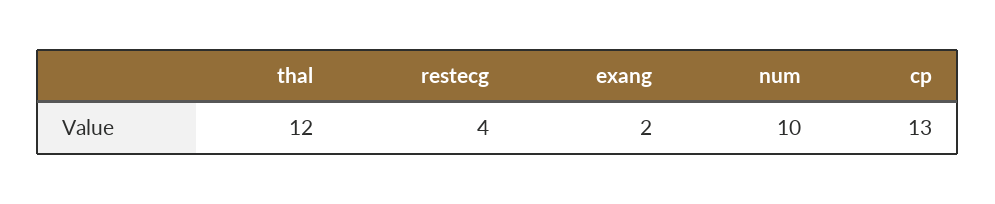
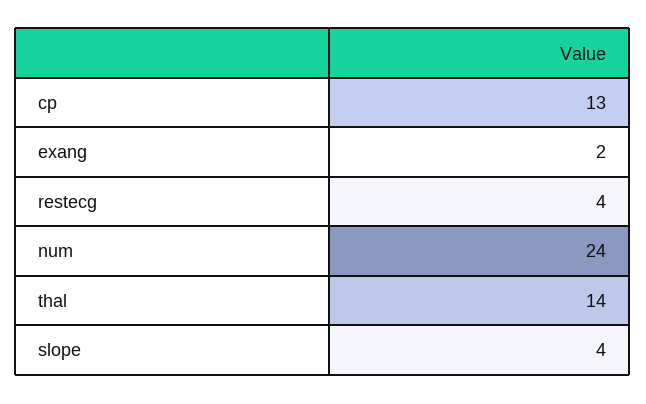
thal: 12 -> 14
num: 10 -> 24
slope: none -> 4

